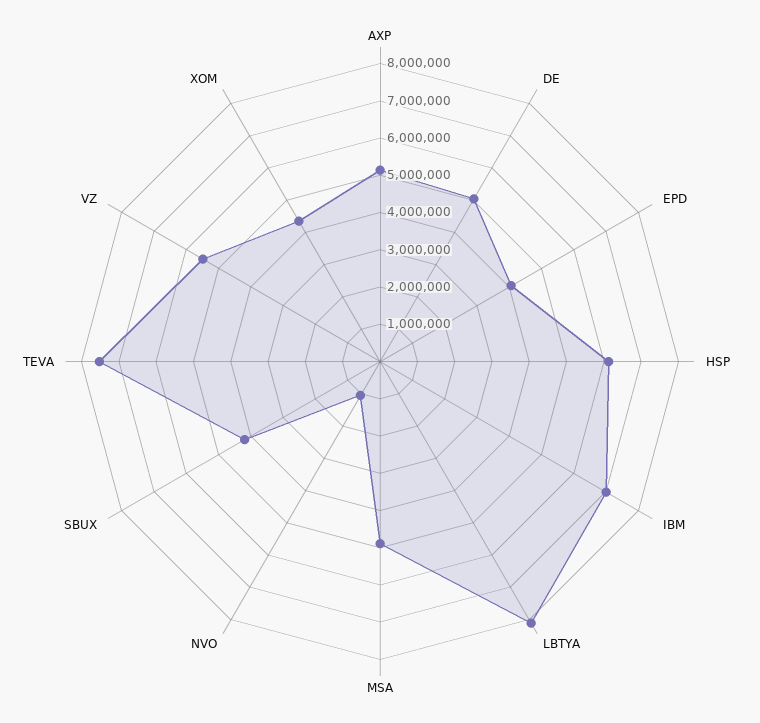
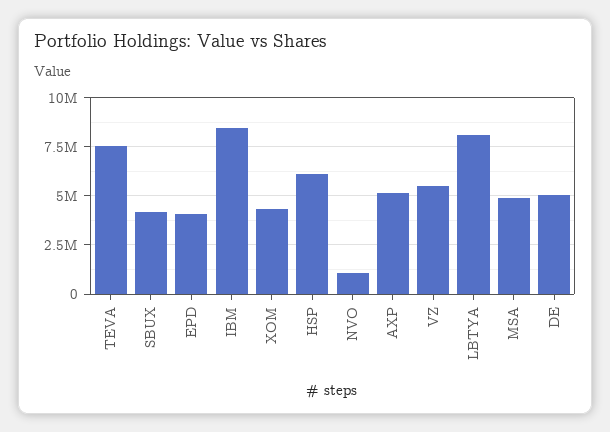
IBM: 7000000 -> 8500000

